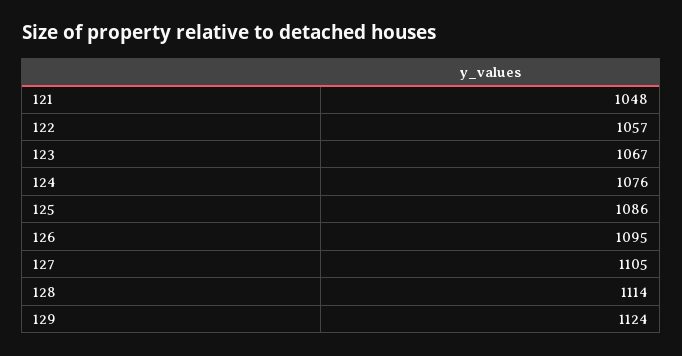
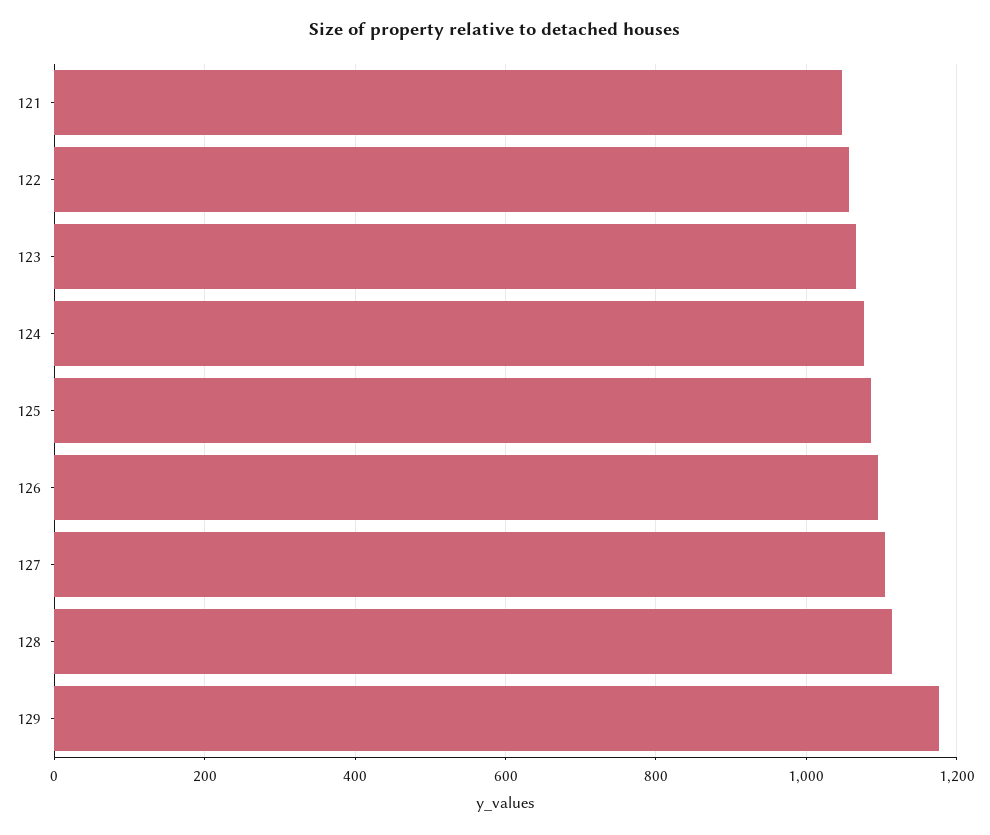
129: 1124 -> 1180

